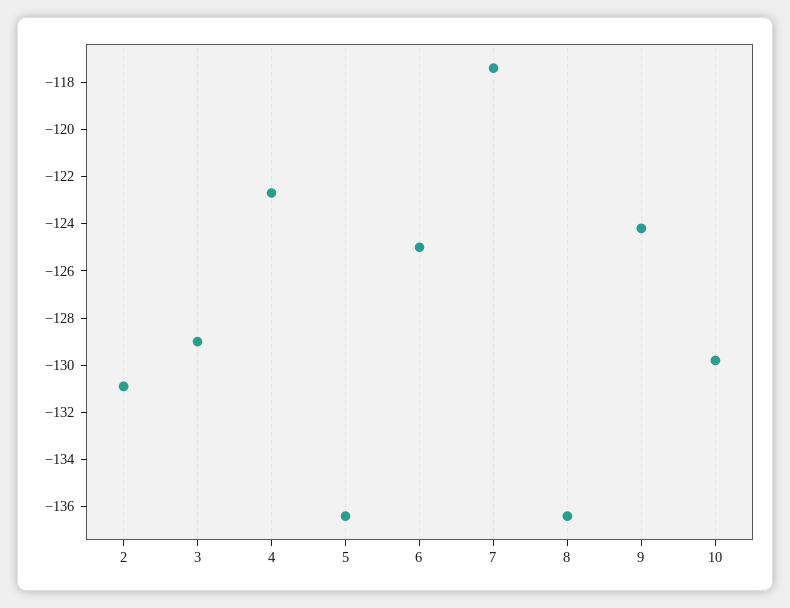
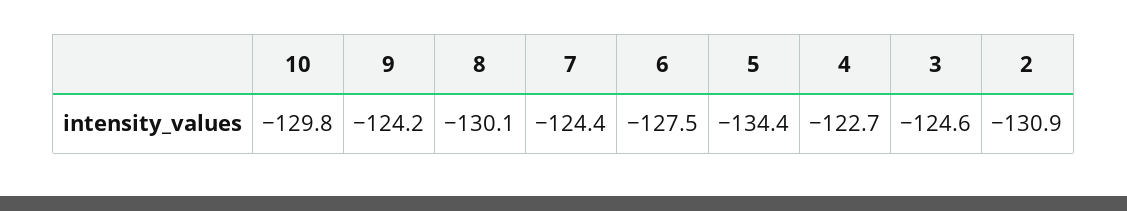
3: -129 -> -124.6
5: -136.5 -> -134.4
6: -125 -> -127.5
7: -117.5 -> -124.4
8: -136.5 -> -130.1

